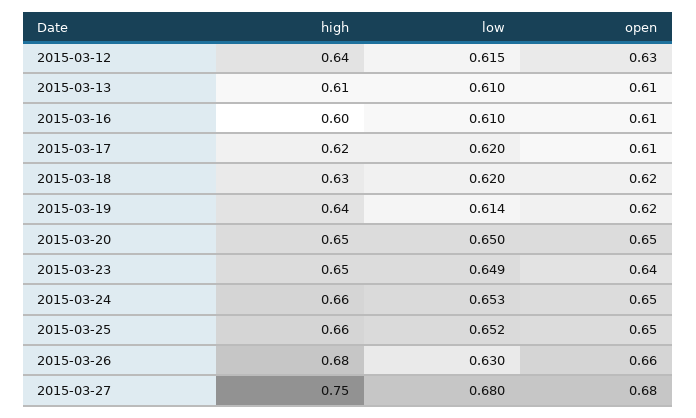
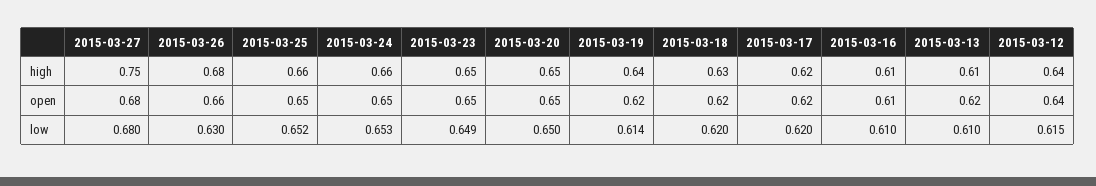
open, 2015-03-12: 0.63 -> 0.64
open, 2015-03-13: 0.61 -> 0.62
high, 2015-03-16: 0.6 -> 0.61
open, 2015-03-17: 0.61 -> 0.62
open, 2015-03-23: 0.64 -> 0.65

